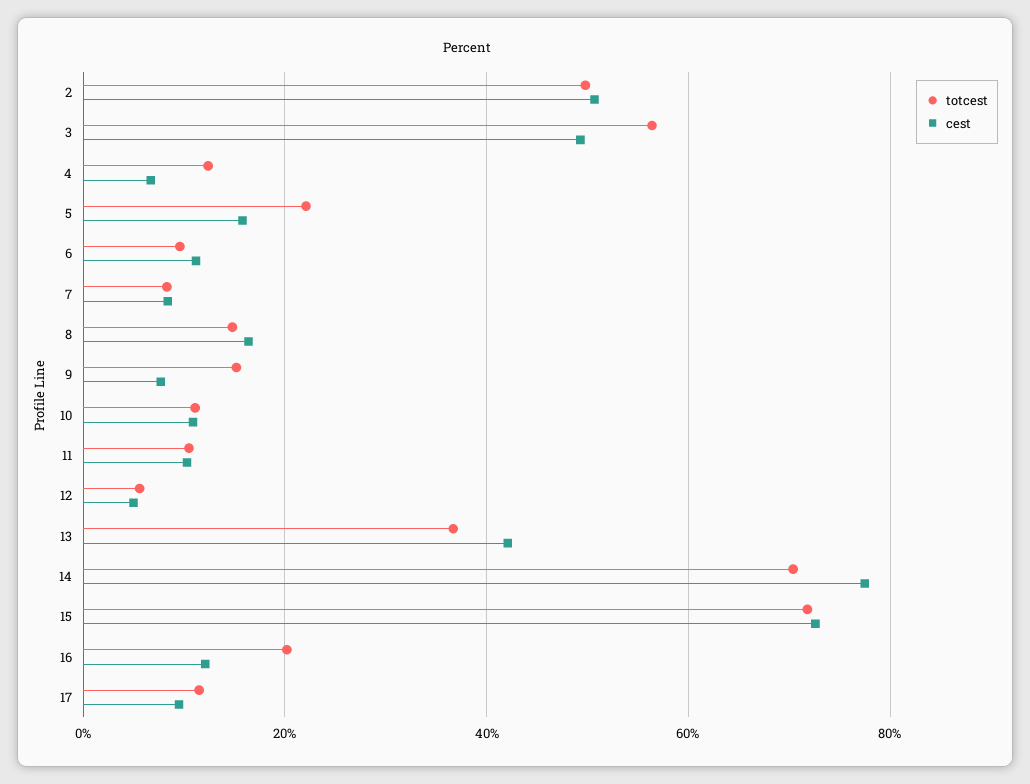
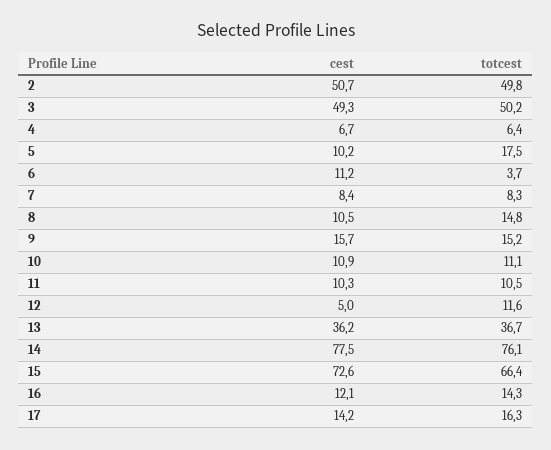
totcest, 3: 56 -> 50.2
totcest, 4: 12 -> 6.4
totcest, 5: 22 -> 17.5
cest, 5: 16 -> 10.2
totcest, 6: 10 -> 3.7
cest, 8: 16 -> 10.5
cest, 9: 8 -> 15.7
totcest, 12: 6 -> 11.6
cest, 13: 42 -> 36.2
totcest, 14: 70 -> 76.1
totcest, 15: 72 -> 66.4
totcest, 16: 20 -> 14.3
totcest, 17: 12 -> 16.3
cest, 17: 10 -> 14.2

